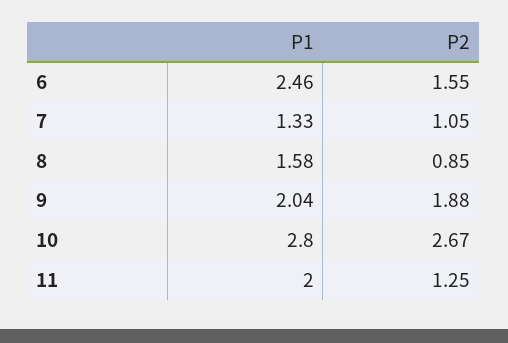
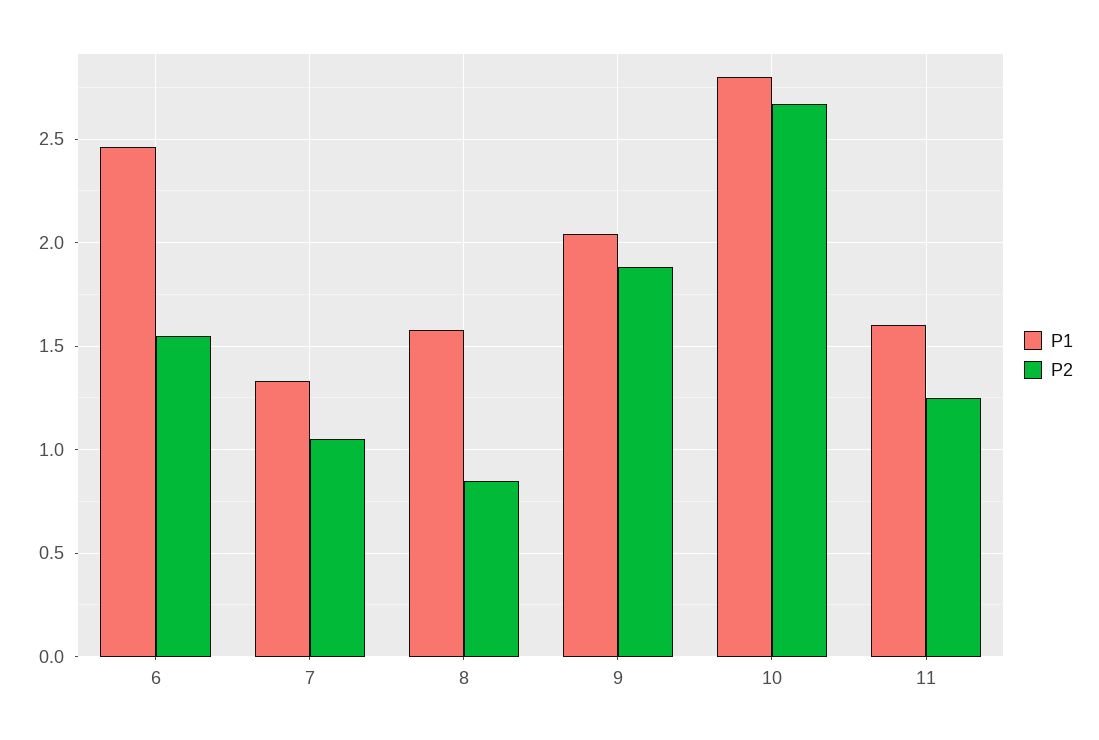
P1, 11: 2 -> 1.6

